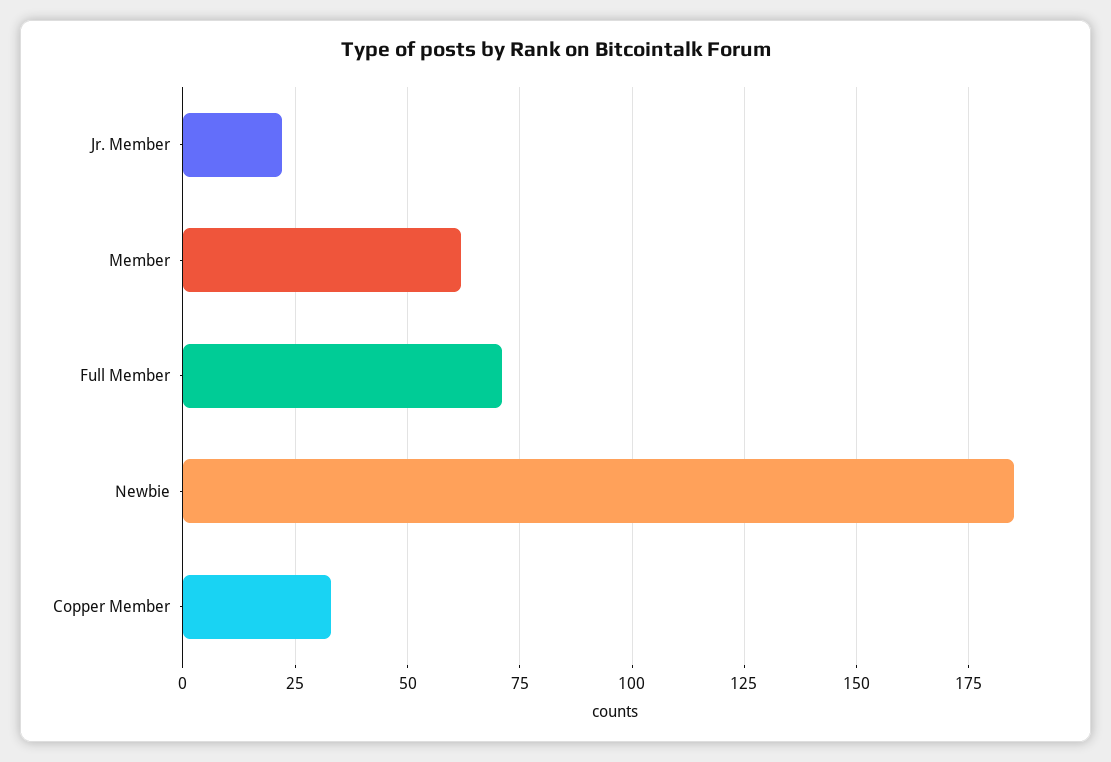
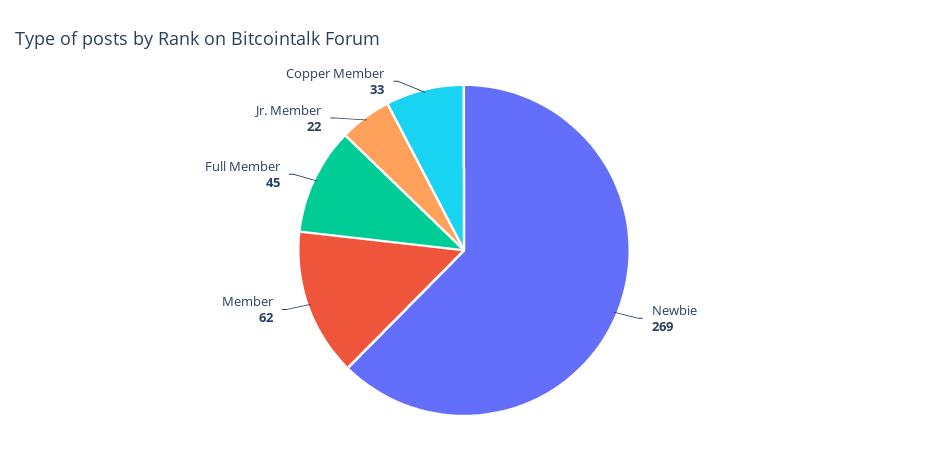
Full Member: 70 -> 45
Newbie: 185 -> 269

